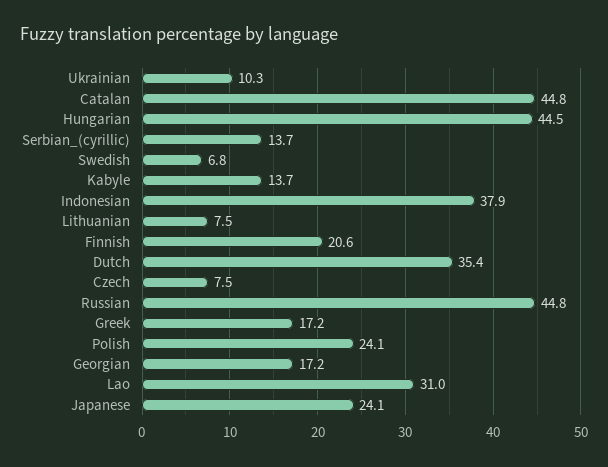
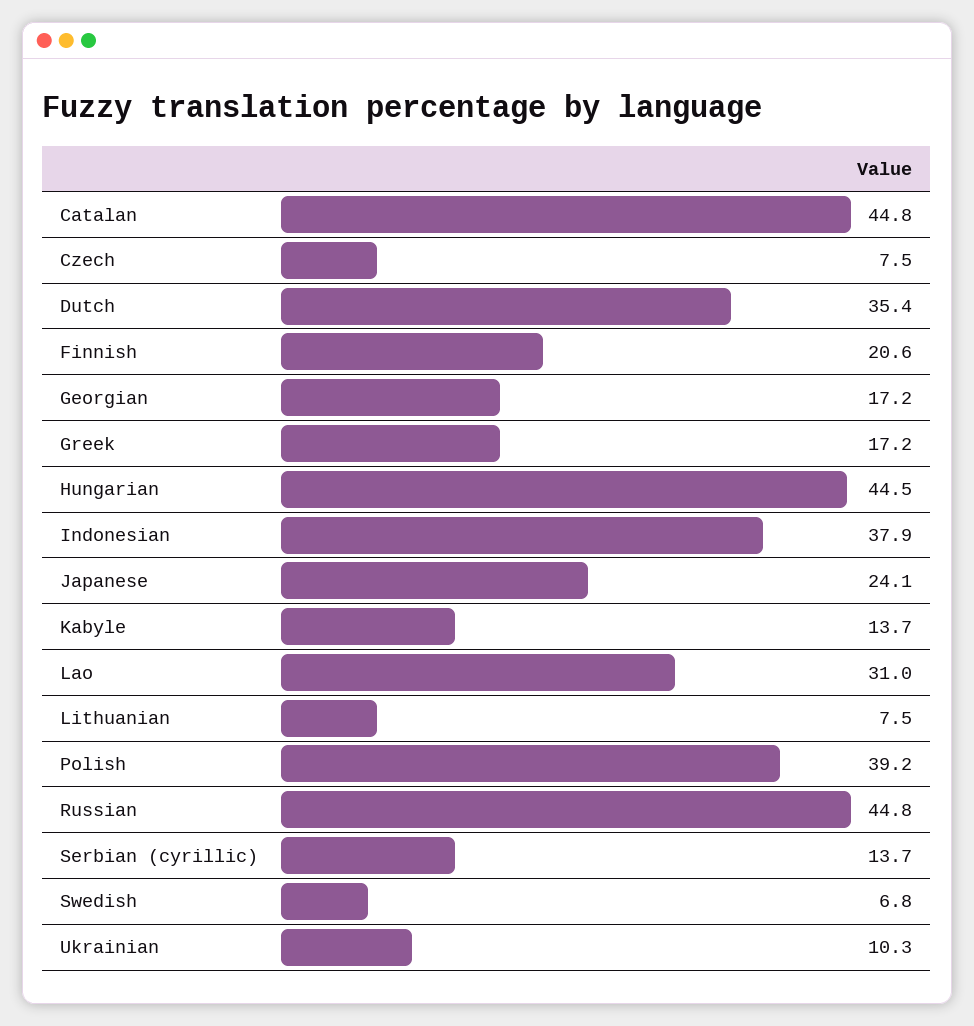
Polish: 24.1 -> 39.2

